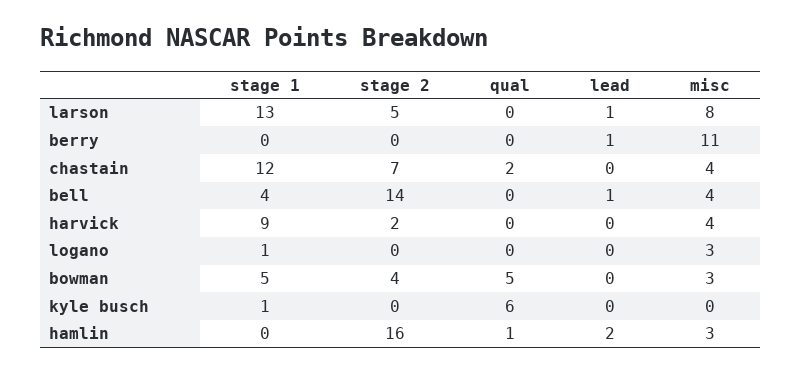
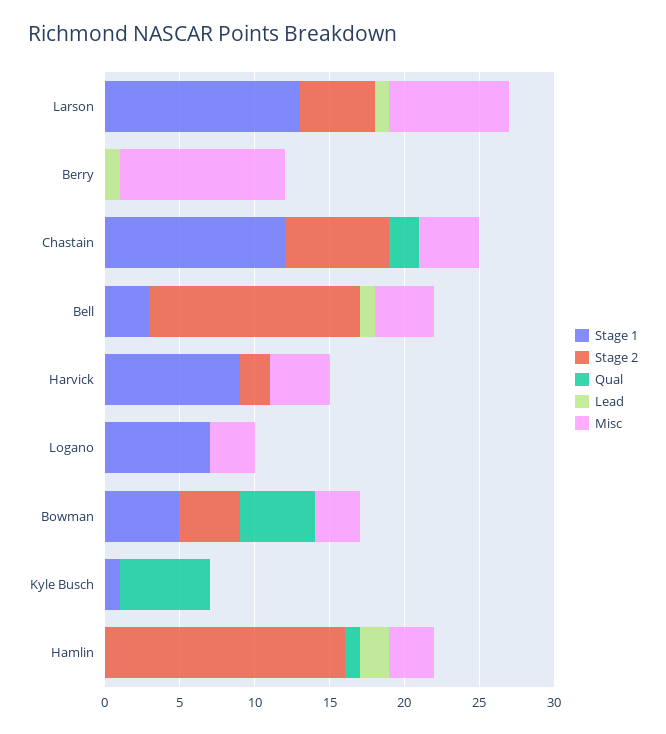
stage 1, bell: 4 -> 3
stage 1, logano: 1 -> 7

